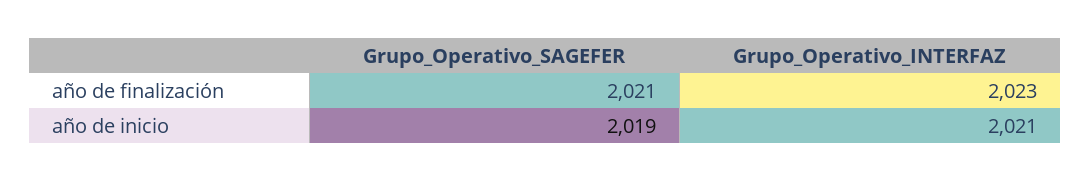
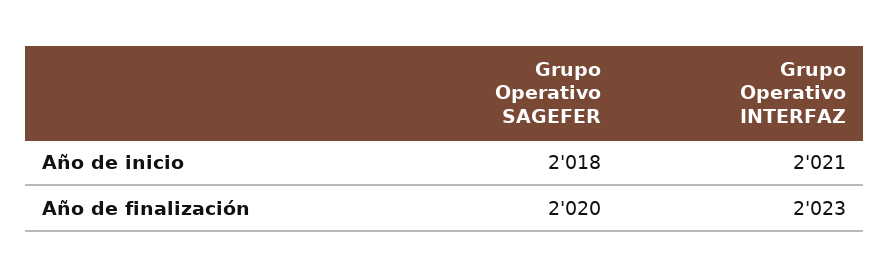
Grupo_Operativo_SAGEFER, año de finalización: 2021 -> 2020
Grupo_Operativo_SAGEFER, año de inicio: 2019 -> 2018

